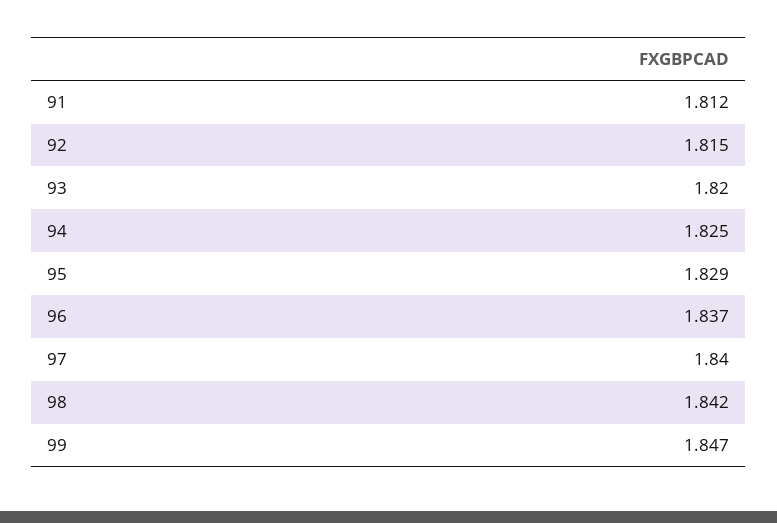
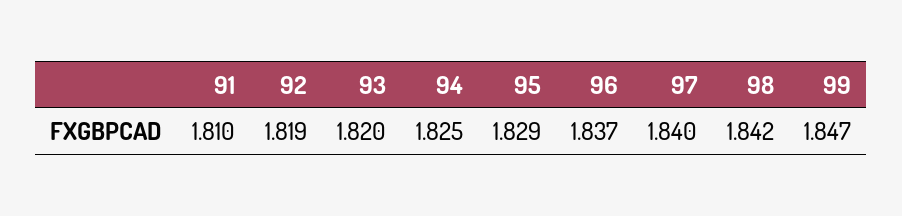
91: 1.812 -> 1.81
92: 1.815 -> 1.819

